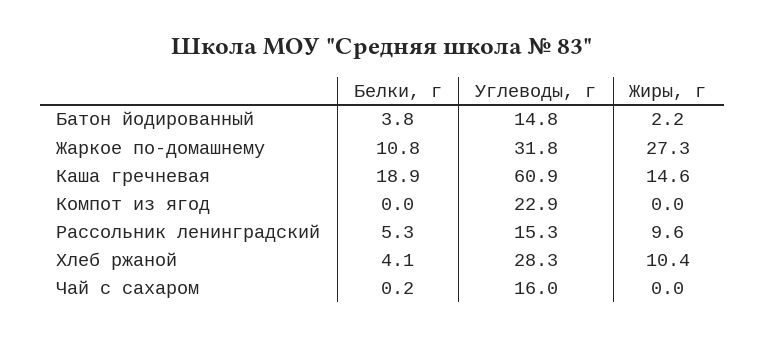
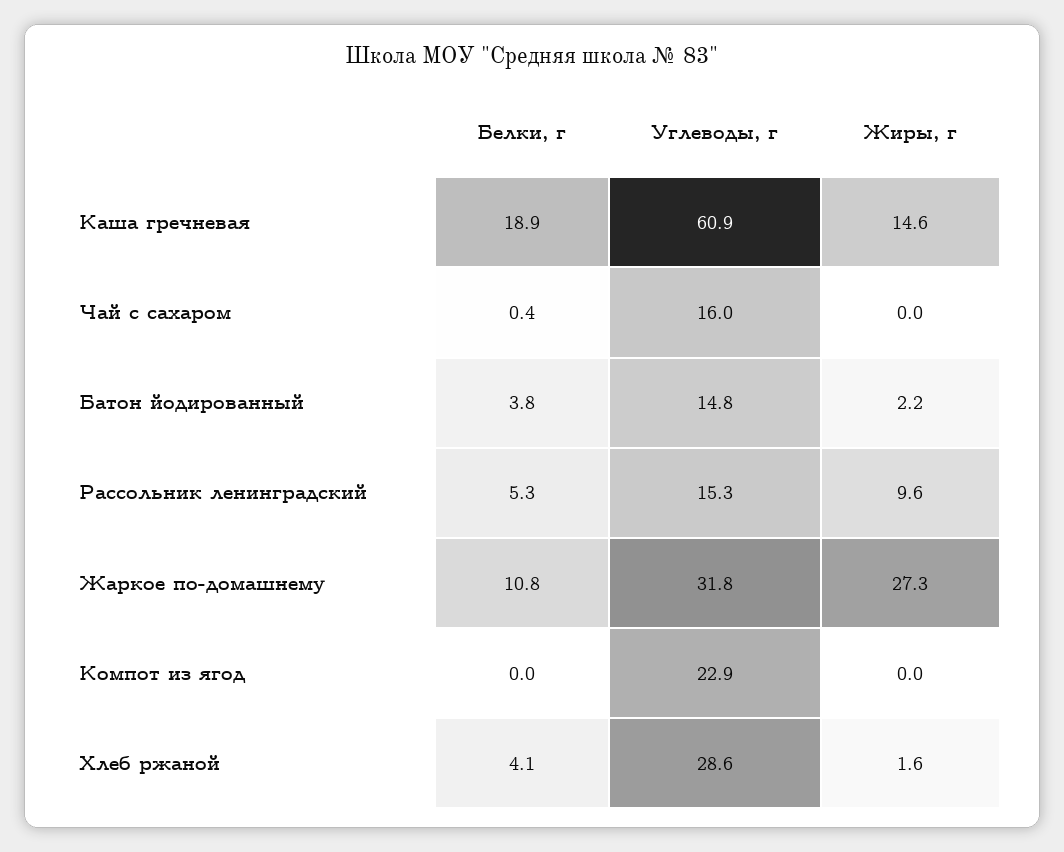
Углеводы, г, Хлеб ржаной: 28.3 -> 28.6
Жиры, г, Хлеб ржаной: 10.4 -> 1.6
Белки, г, Чай с сахаром: 0.2 -> 0.4

